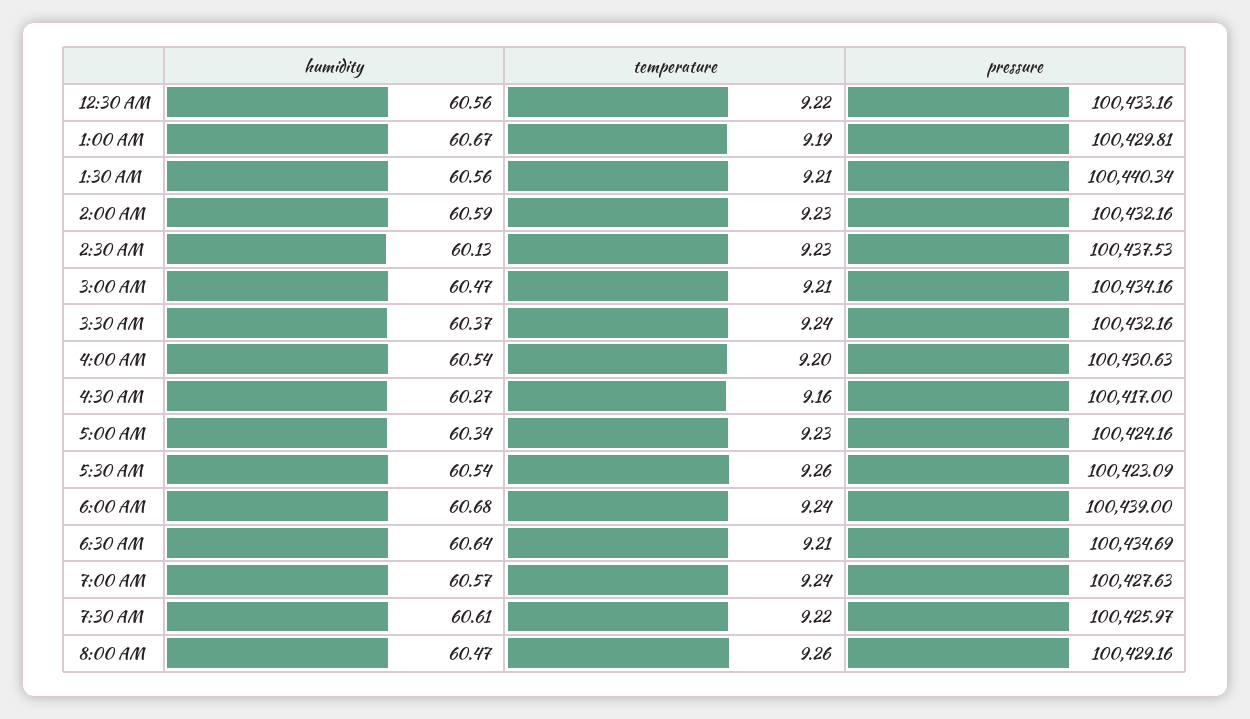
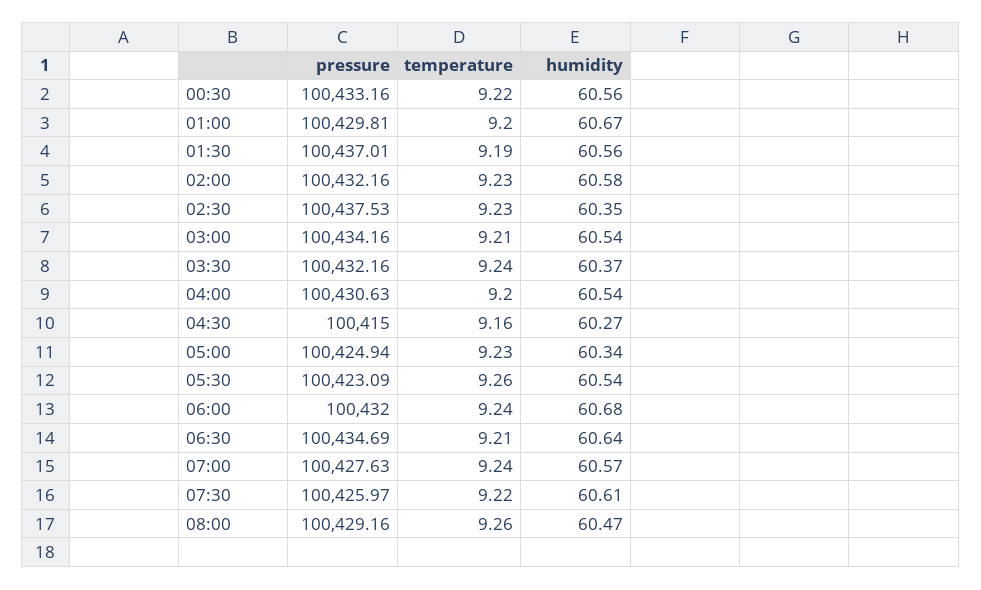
temperature, 1:00 AM: 9.19 -> 9.2
temperature, 1:30 AM: 9.21 -> 9.19
pressure, 1:30 AM: 100440.34 -> 100437.01
humidity, 2:00 AM: 60.59 -> 60.58
humidity, 2:30 AM: 60.13 -> 60.35
humidity, 3:00 AM: 60.47 -> 60.54
pressure, 4:30 AM: 100417 -> 100415
pressure, 5:00 AM: 100424.16 -> 100424.94
pressure, 6:00 AM: 100439 -> 100432

